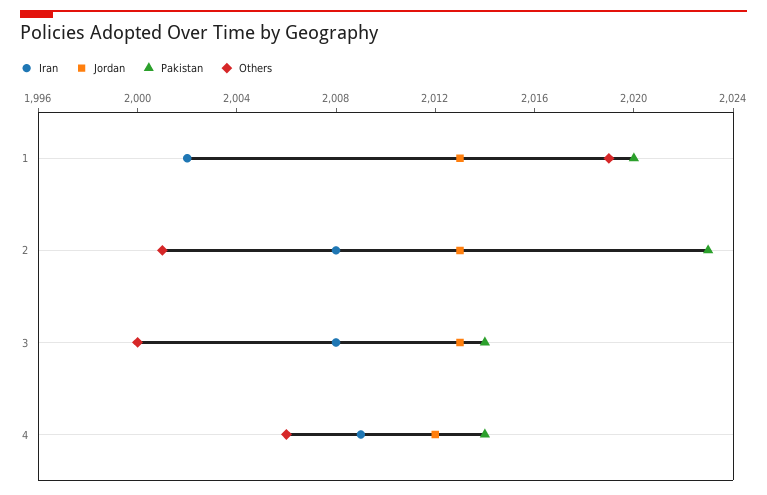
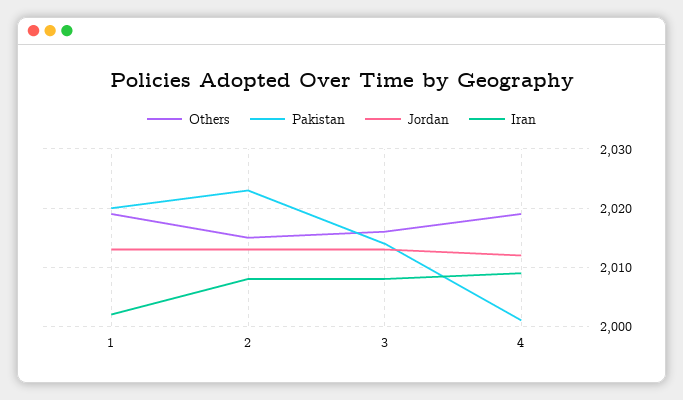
Others, 2: 2001 -> 2015
Others, 3: 2000 -> 2015
Pakistan, 4: 2014 -> 2000
Others, 4: 2006 -> 2020

